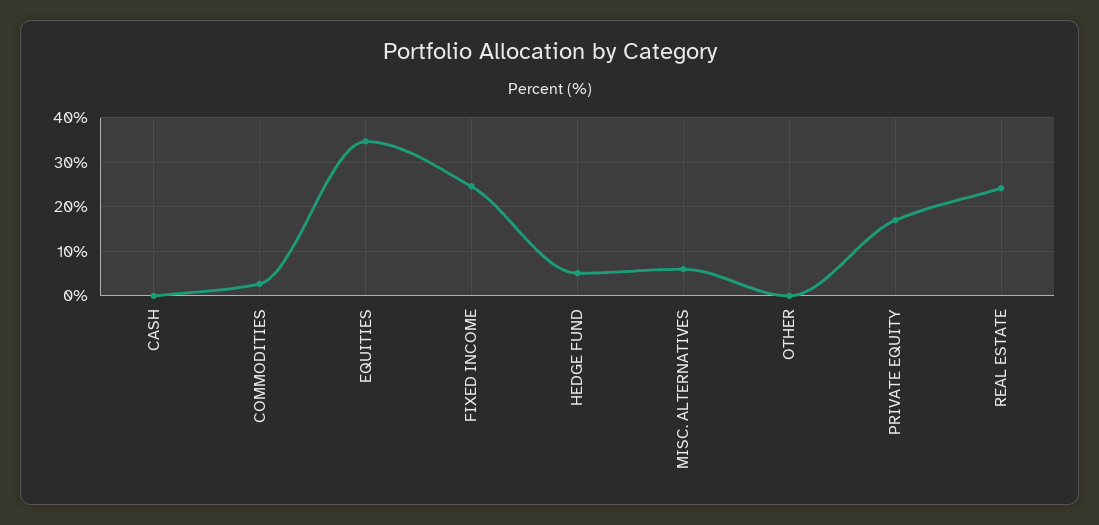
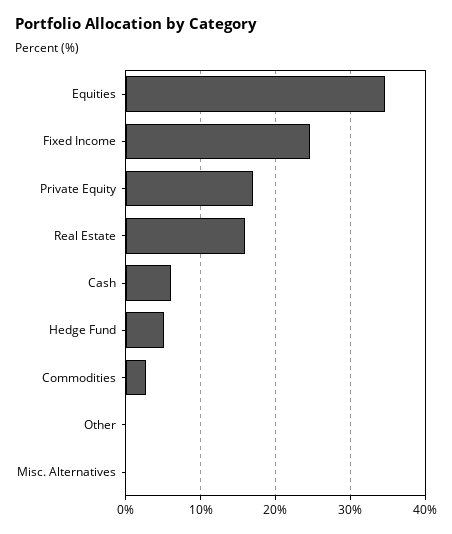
CASH: 0 -> 6
MISC. ALTERNATIVES: 6 -> 0
REAL ESTATE: 24 -> 16

